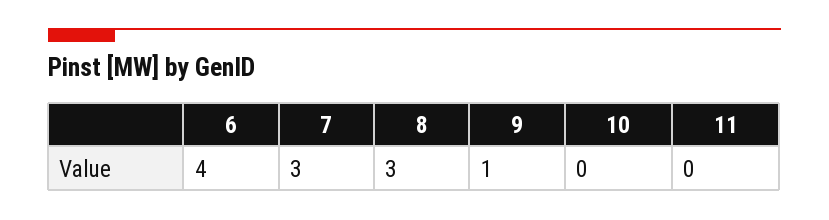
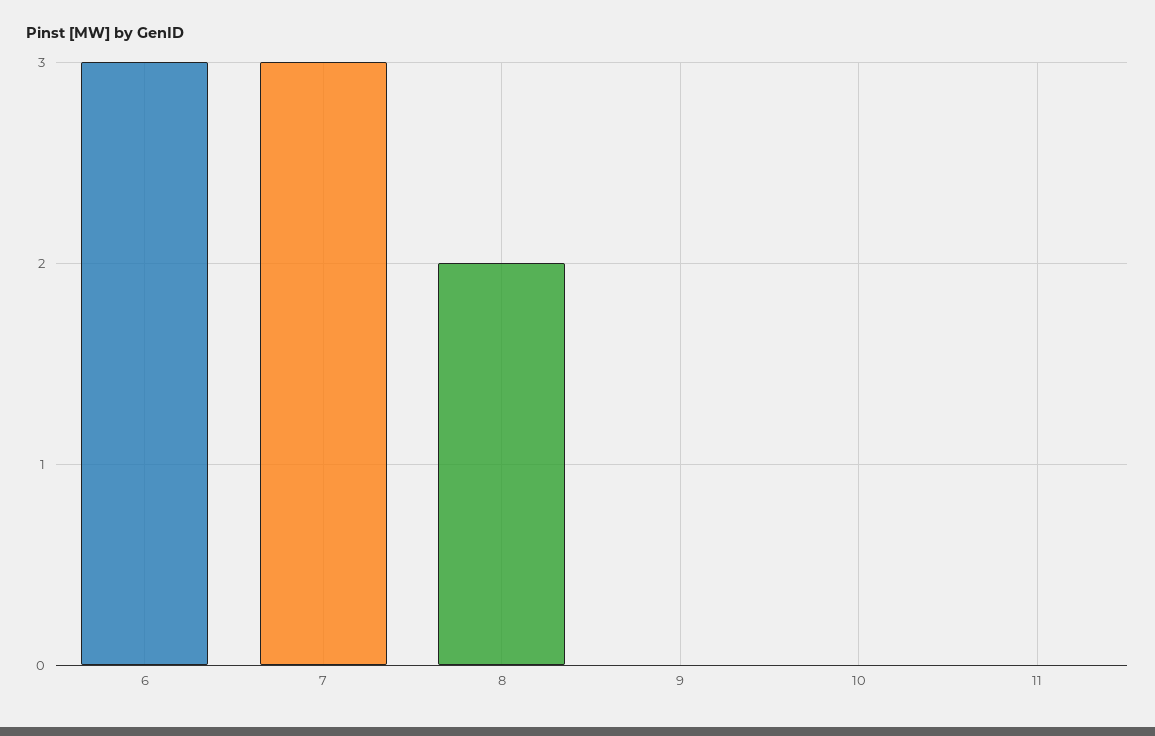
6: 4 -> 3
8: 3 -> 2
9: 1 -> 0

